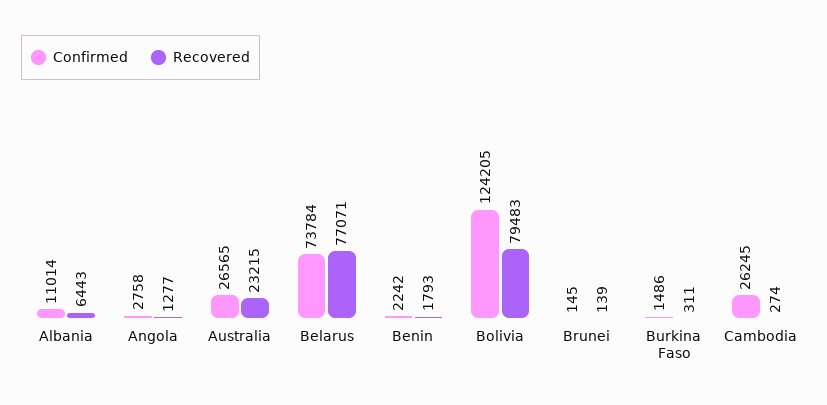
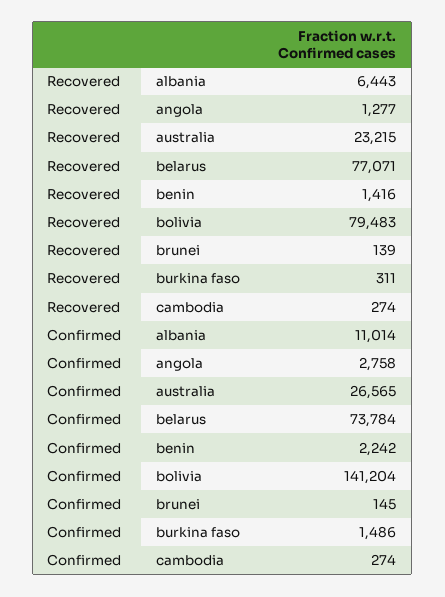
Recovered, Benin: 1793 -> 1416
Confirmed, Bolivia: 124205 -> 141204
Confirmed, Cambodia: 26245 -> 274

